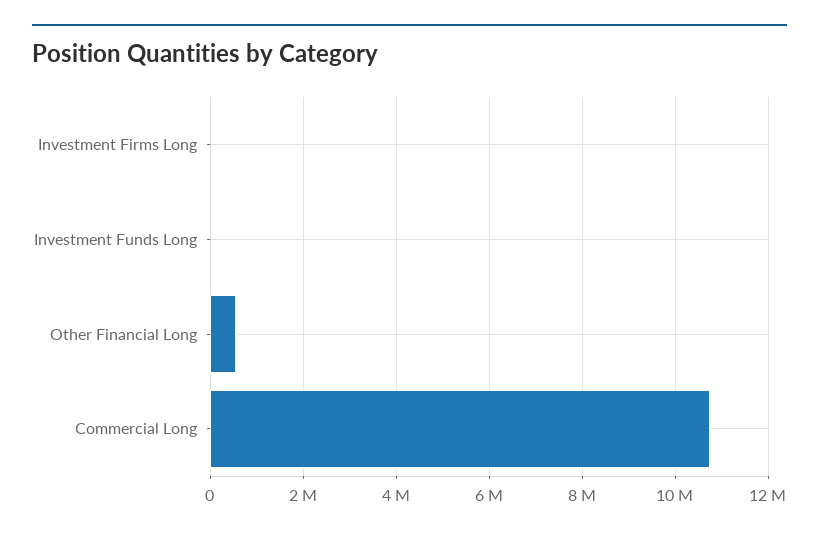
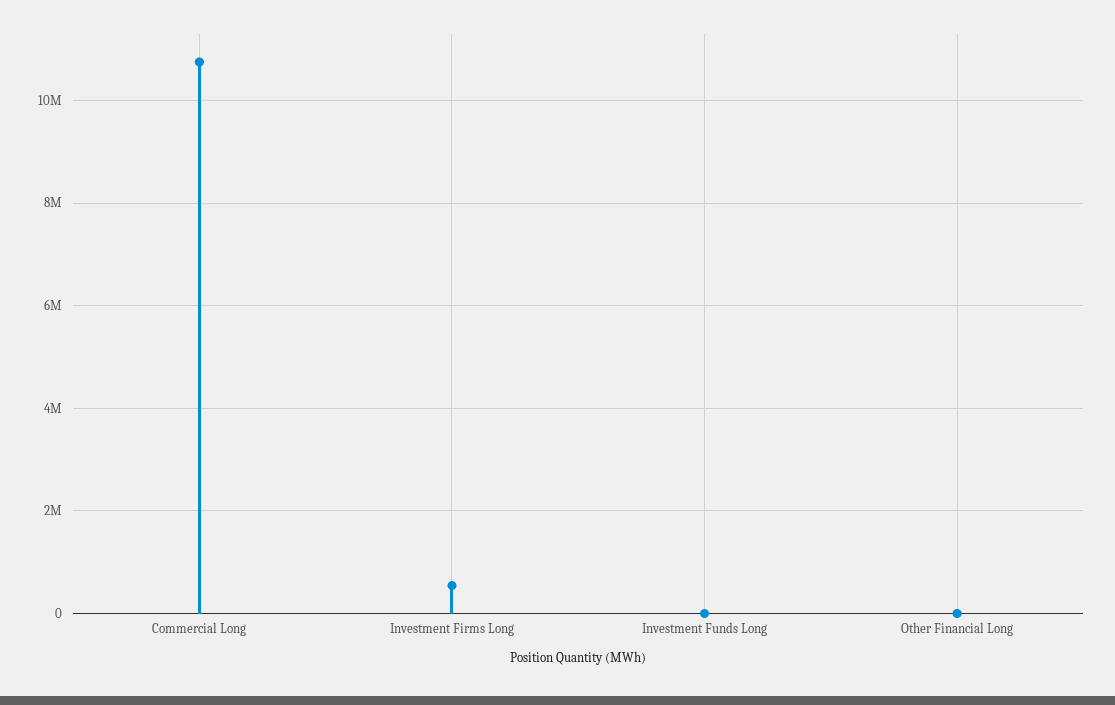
Investment Firms Long: 0 -> 600000
Other Financial Long: 600000 -> 0

